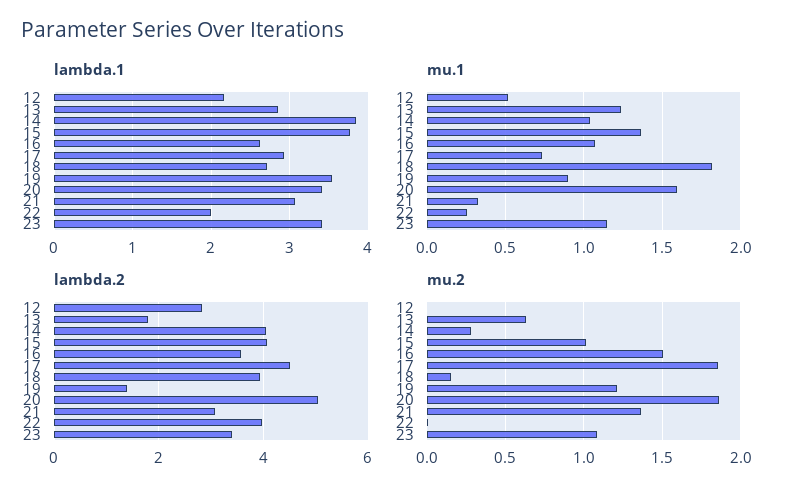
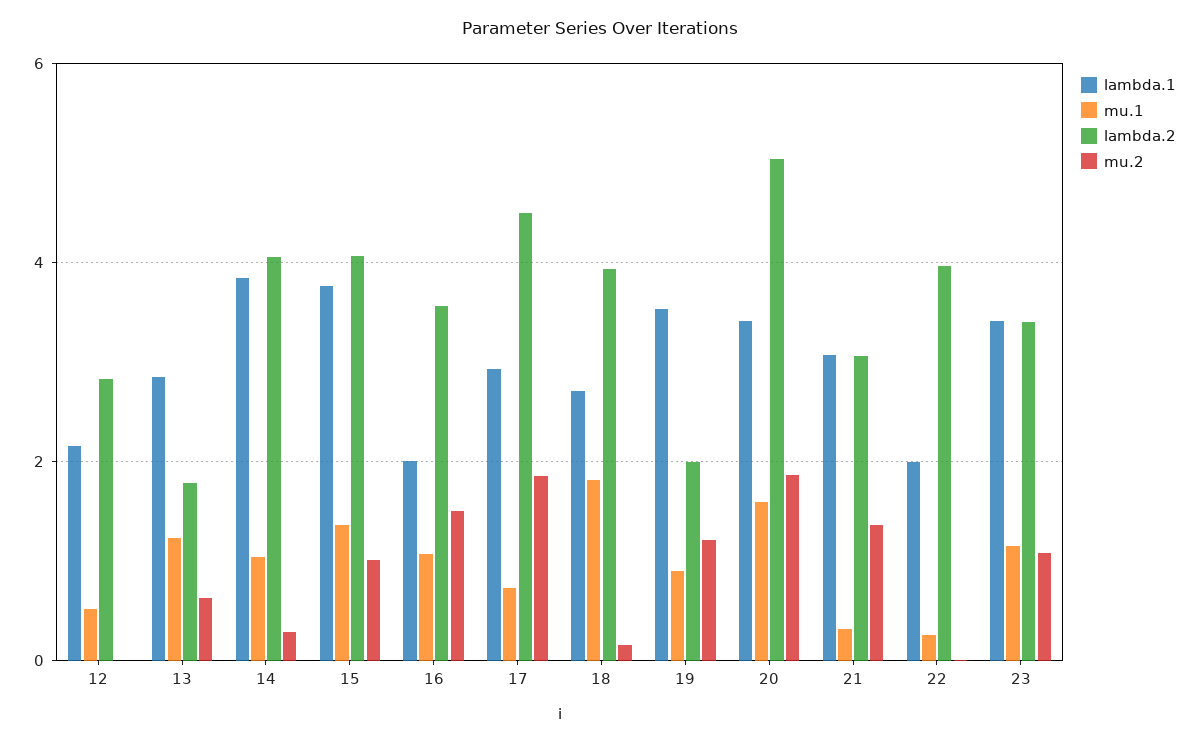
lambda.1, 16: 2.6 -> 2
lambda.2, 19: 1.4 -> 2

